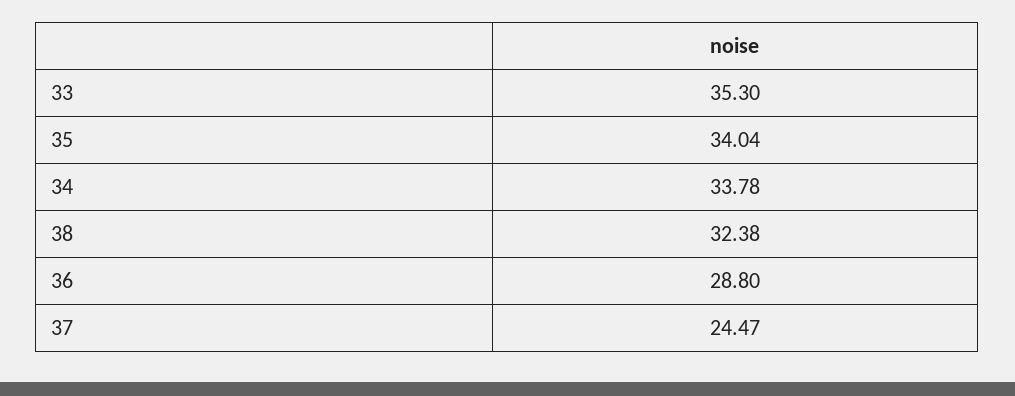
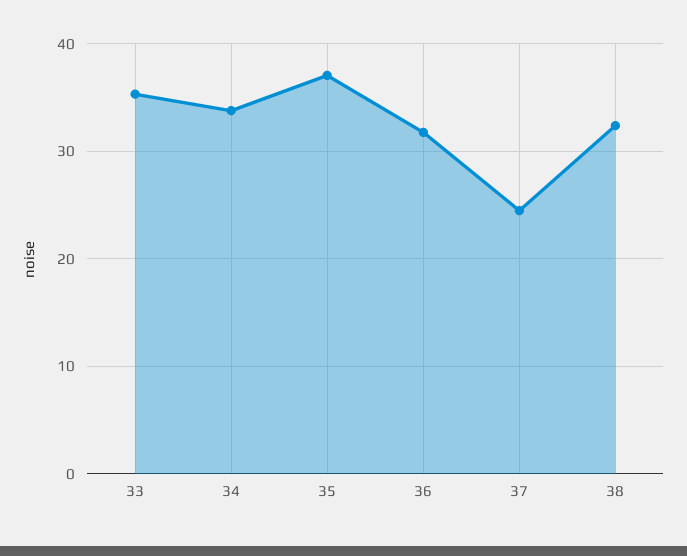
35: 34.04 -> 37
36: 28.8 -> 32

